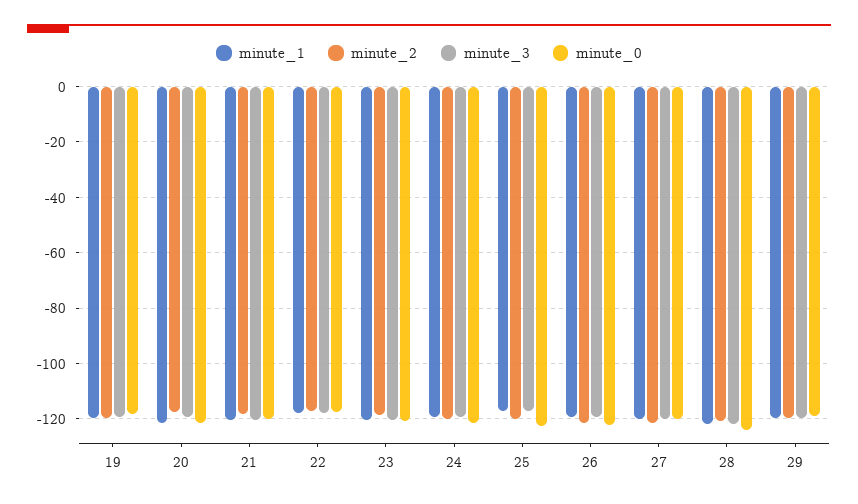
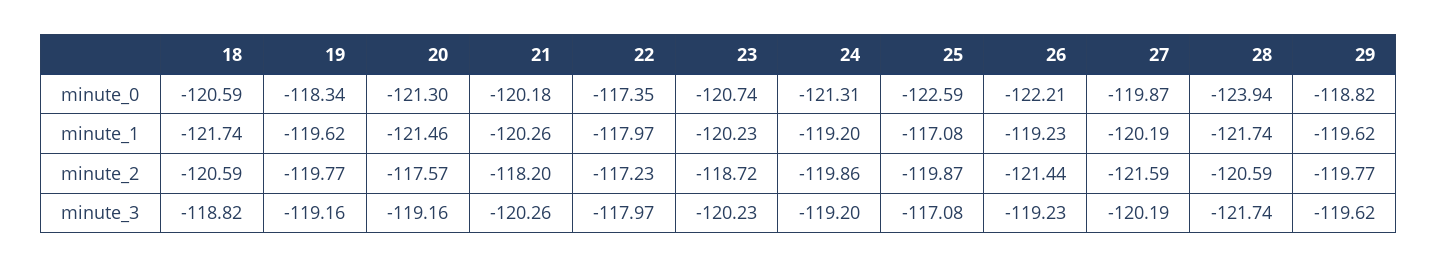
minute_0, 18: none -> -120.59
minute_1, 18: none -> -121.74
minute_2, 18: none -> -120.59
minute_3, 18: none -> -118.82

